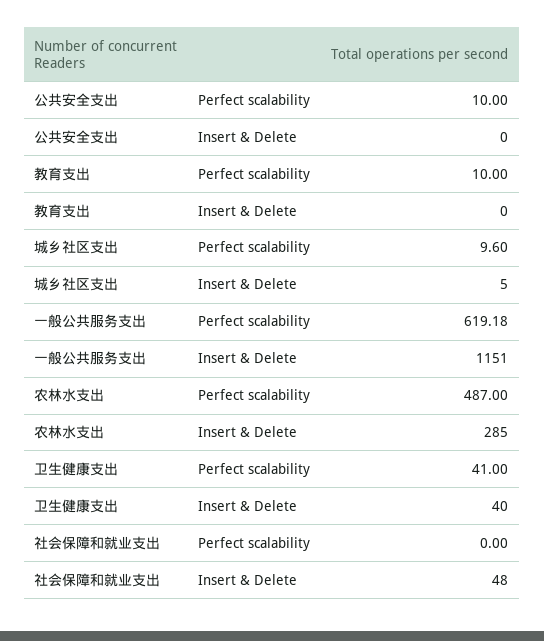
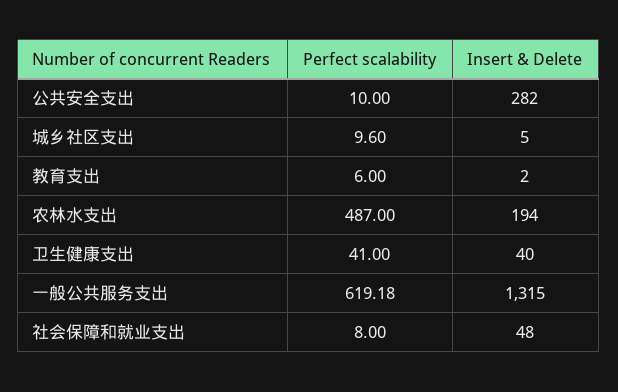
公共安全支出, Insert & Delete: 0 -> 282
教育支出, Perfect scalability: 10 -> 6
教育支出, Insert & Delete: 0 -> 2
一般公共服务支出, Insert & Delete: 1151 -> 1315
农林水支出, Insert & Delete: 285 -> 194
社会保障和就业支出, Perfect scalability: 0 -> 8

